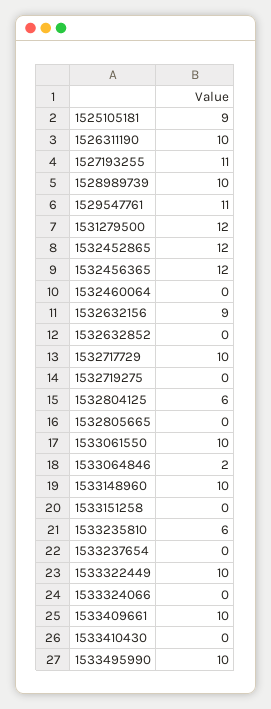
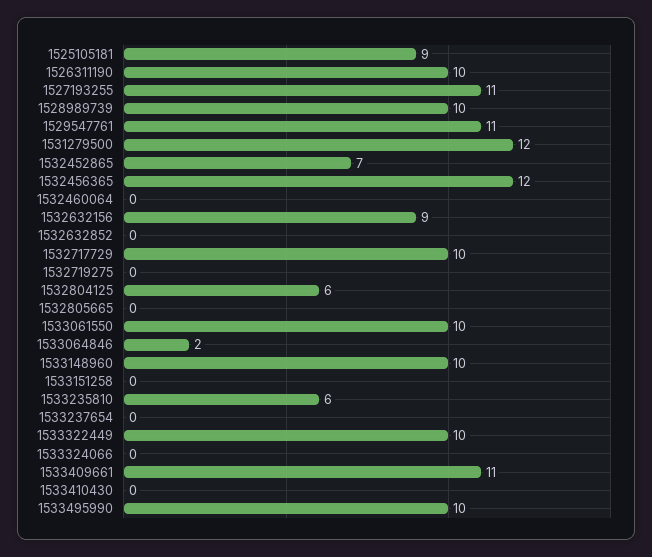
1532452865: 12 -> 7
1533409661: 10 -> 11

